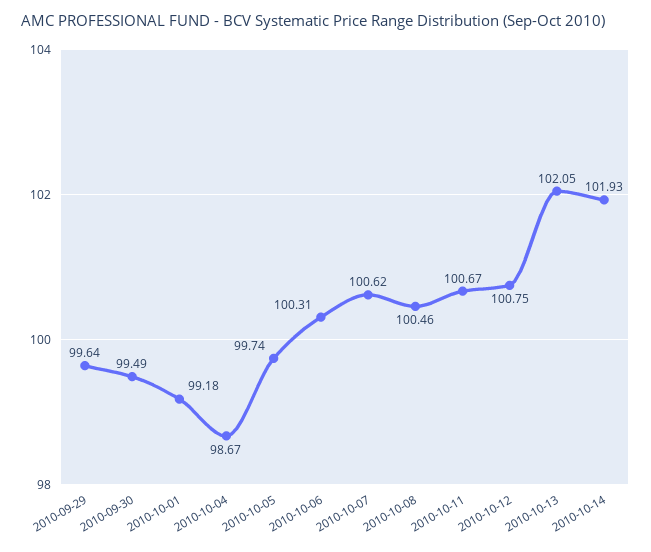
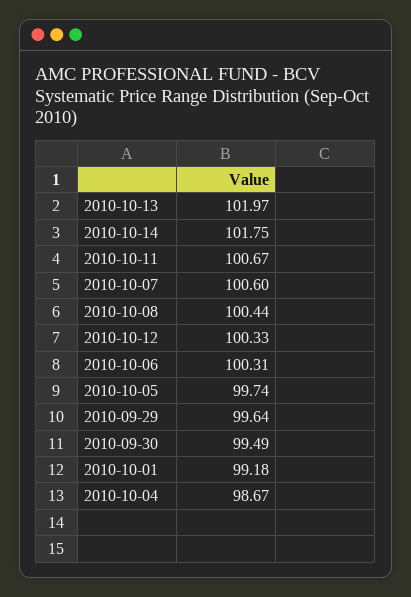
2010-10-07: 100.62 -> 100.6
2010-10-08: 100.46 -> 100.44
2010-10-12: 100.75 -> 100.33
2010-10-13: 102.05 -> 101.97
2010-10-14: 101.93 -> 101.75

